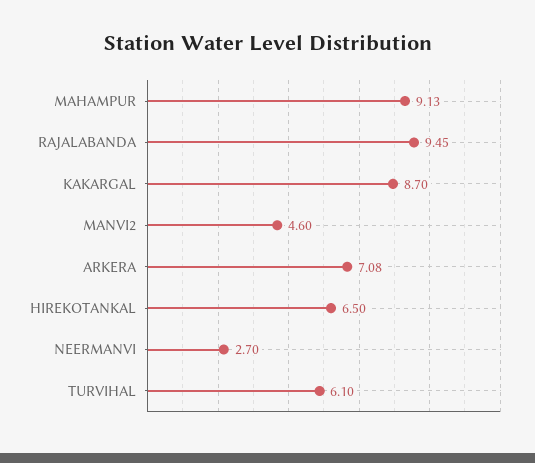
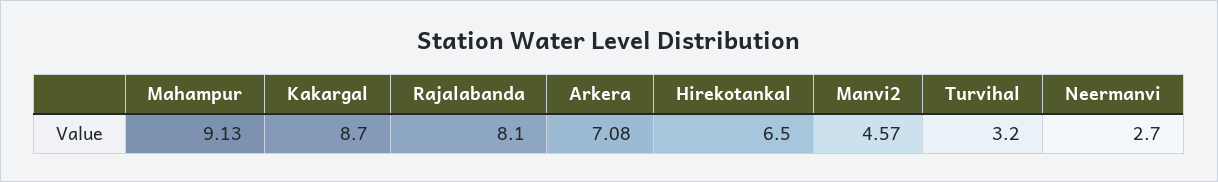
RAJALABANDA: 9.45 -> 8.1
MANVI2: 4.6 -> 4.57
TURVIHAL: 6.1 -> 3.2

